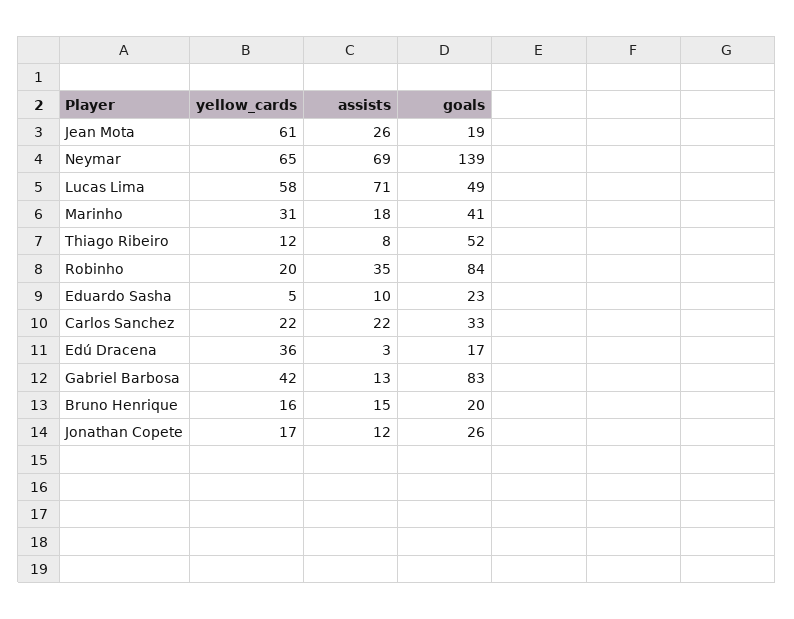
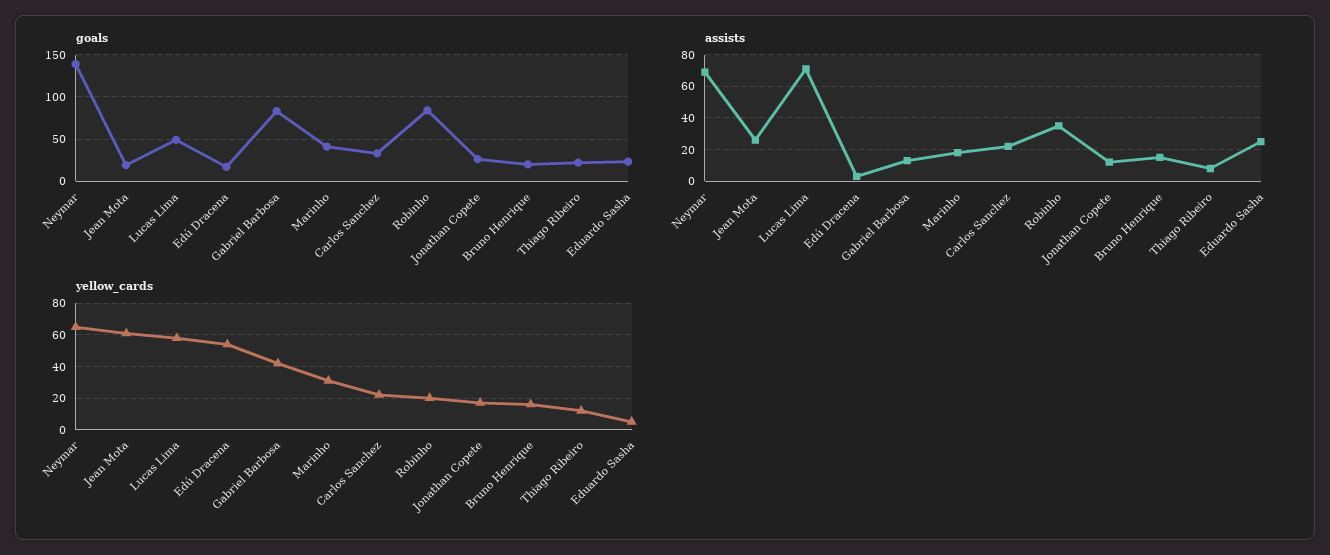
goals, Thiago Ribeiro: 52 -> 20
assists, Eduardo Sasha: 10 -> 25
yellow_cards, Edú Dracena: 36 -> 55

